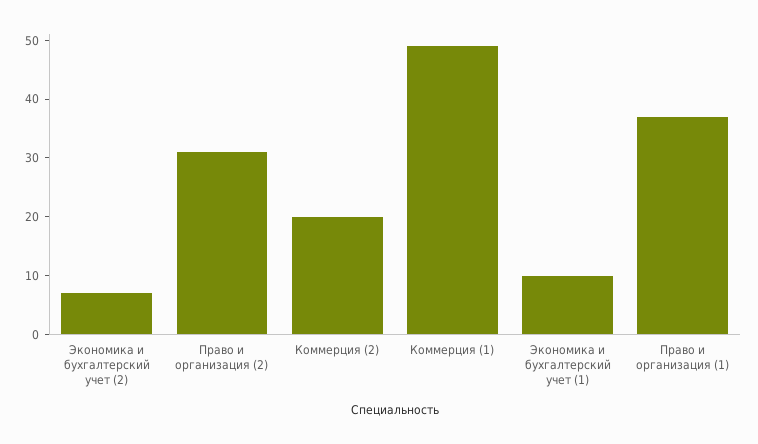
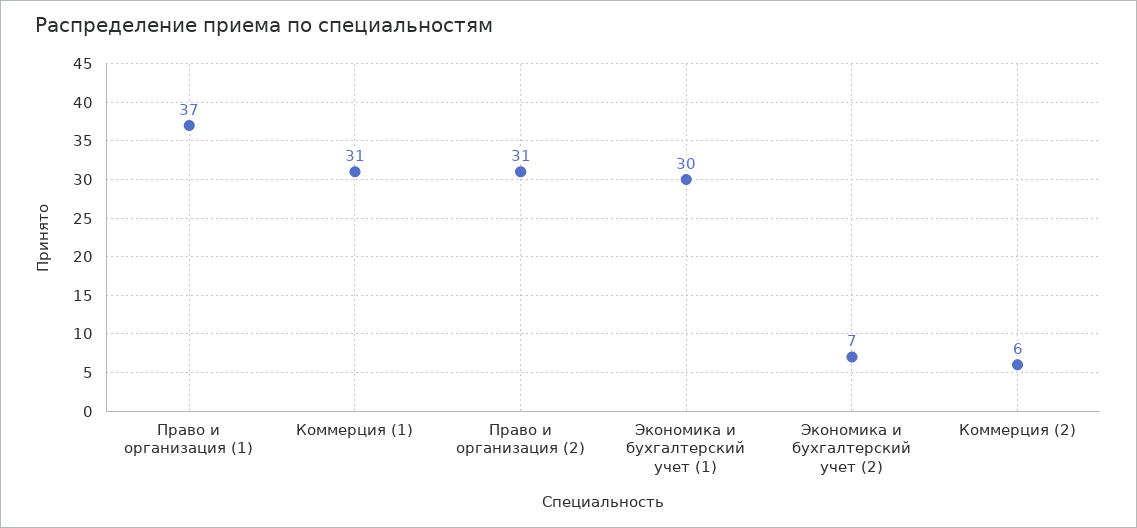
Коммерция (2): 20 -> 6
Коммерция (1): 50 -> 31
Экономика и бухгалтерский учет (1): 10 -> 30

